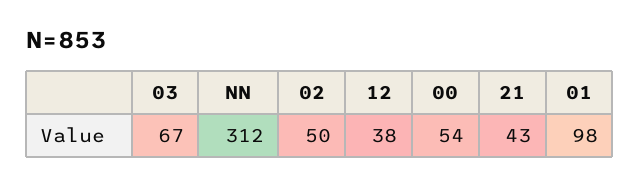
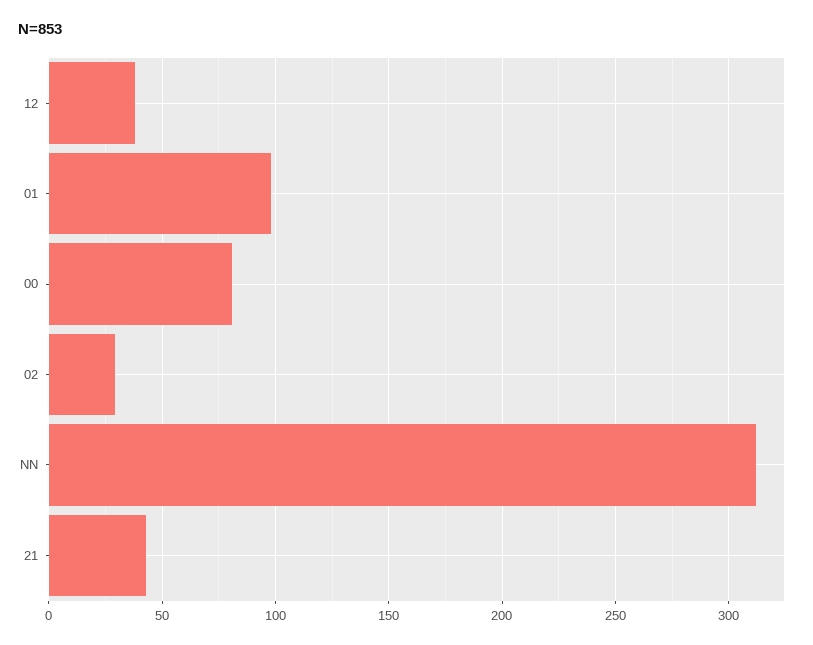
03: 67 -> none
02: 50 -> 30
00: 54 -> 80

